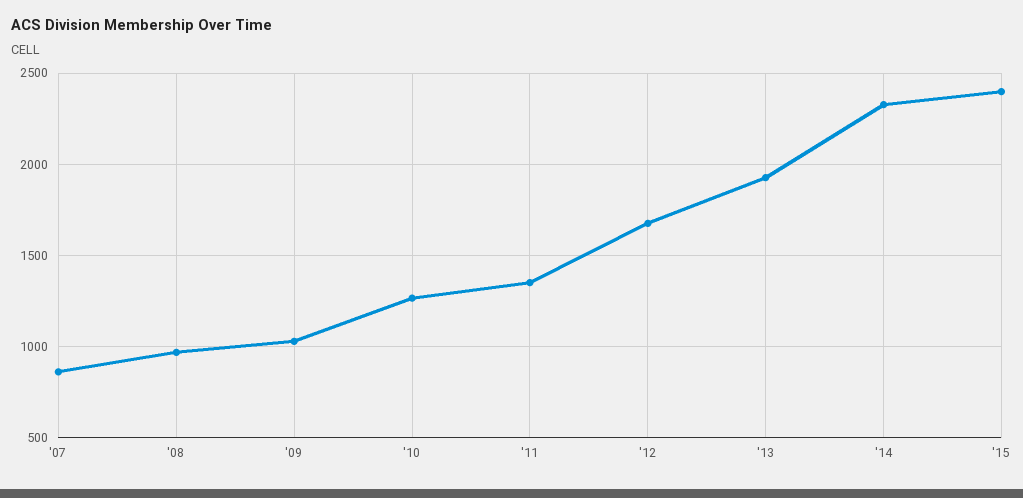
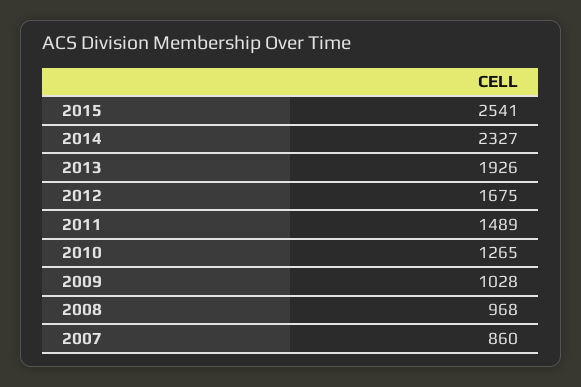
'11: 1350 -> 1489
'15: 2400 -> 2541

